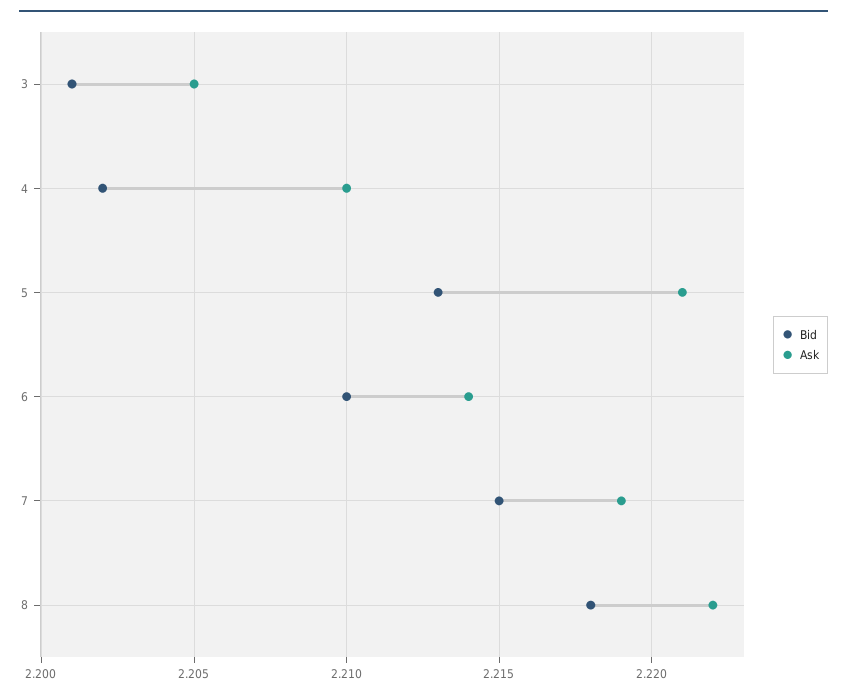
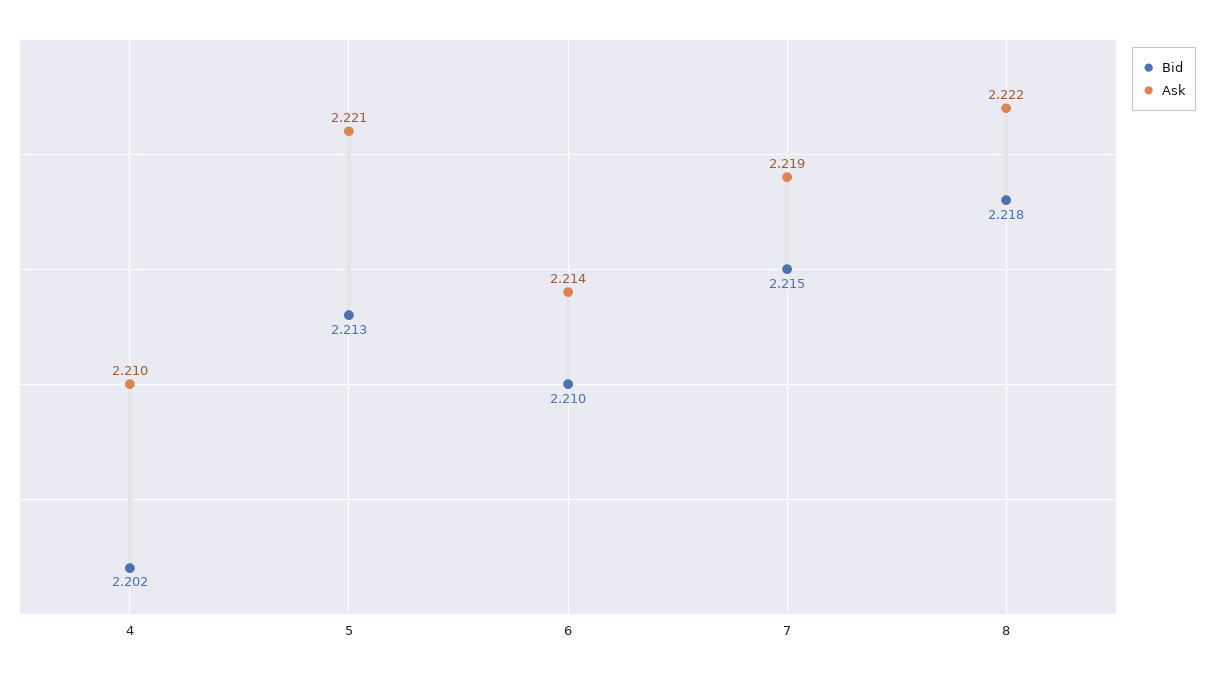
Bid, 3: 2.201 -> none
Ask, 3: 2.205 -> none

